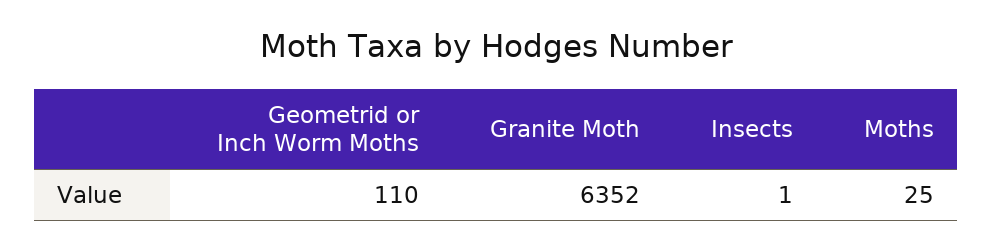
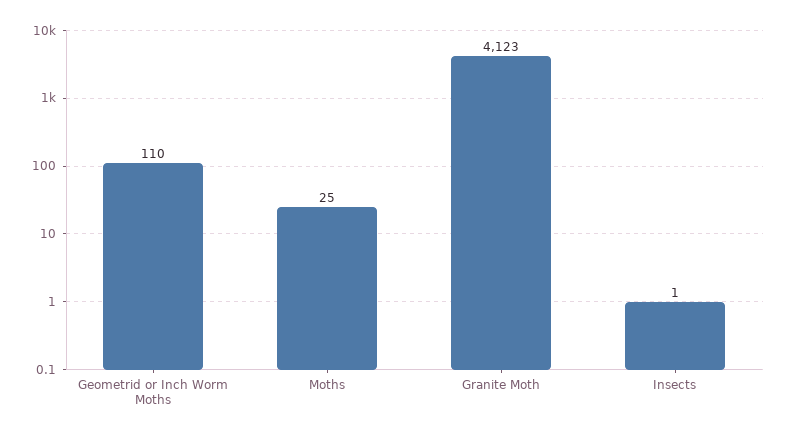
Granite Moth: 6352 -> 4123

